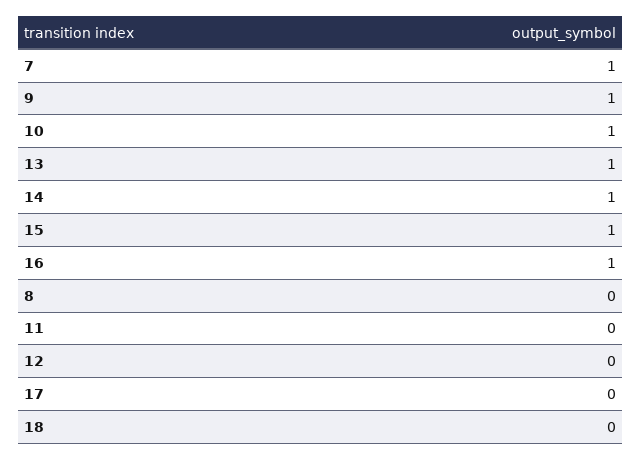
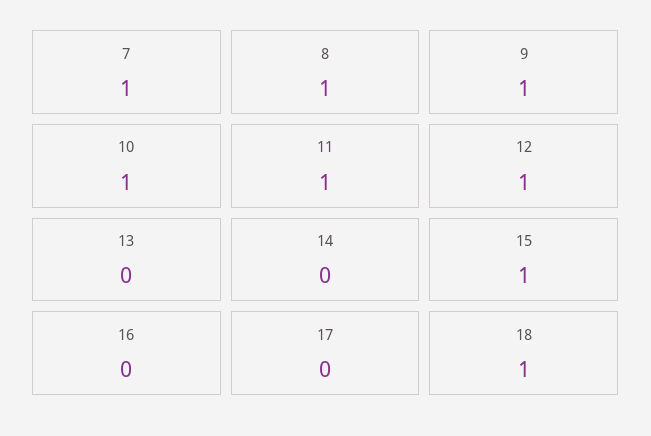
13: 1 -> 0
14: 1 -> 0
16: 1 -> 0
8: 0 -> 1
11: 0 -> 1
12: 0 -> 1
18: 0 -> 1

